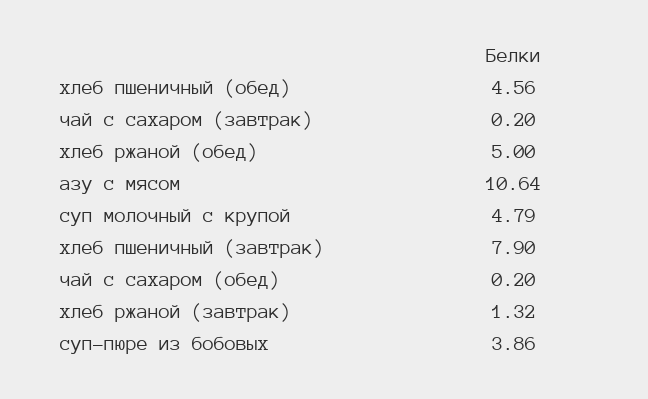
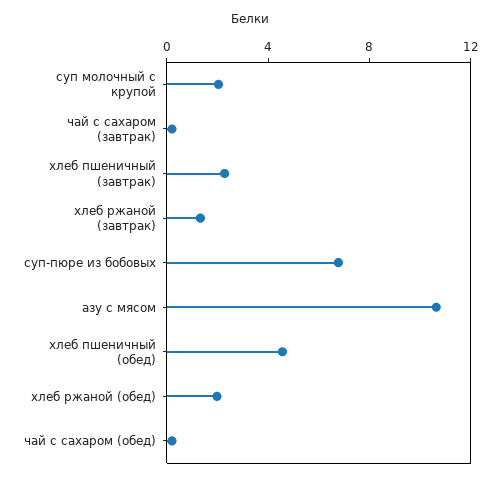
хлеб ржаной (обед): 5 -> 2
суп молочный с крупой: 4.79 -> 2
хлеб пшеничный (завтрак): 7.9 -> 2
суп-пюре из бобовых: 3.86 -> 7

